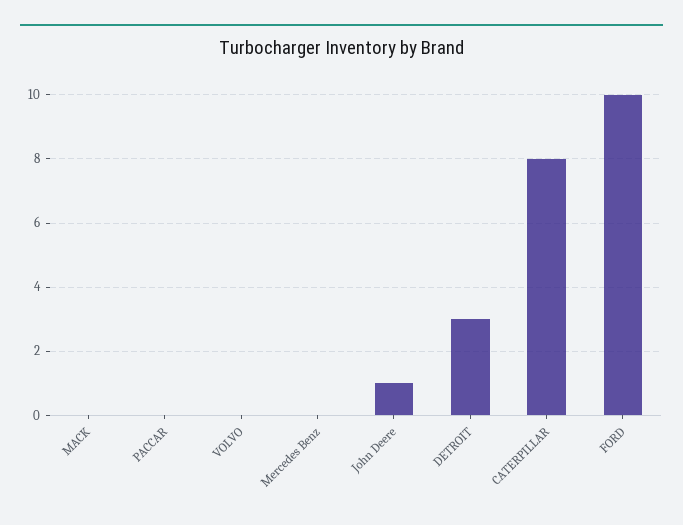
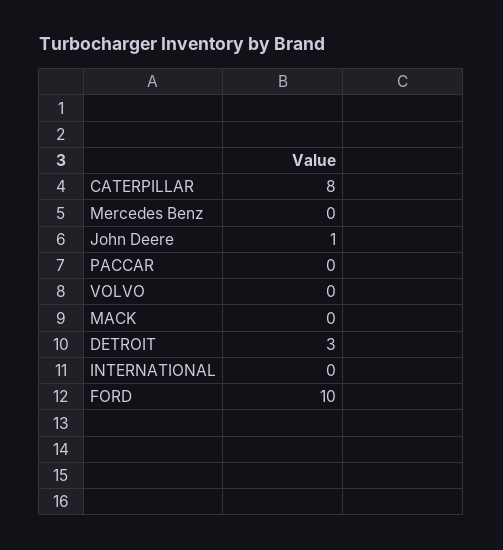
INTERNATIONAL: none -> 0

